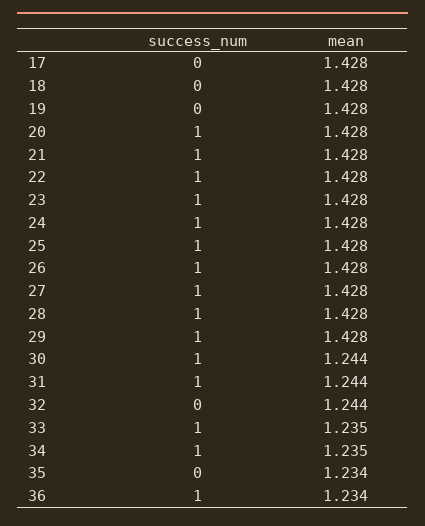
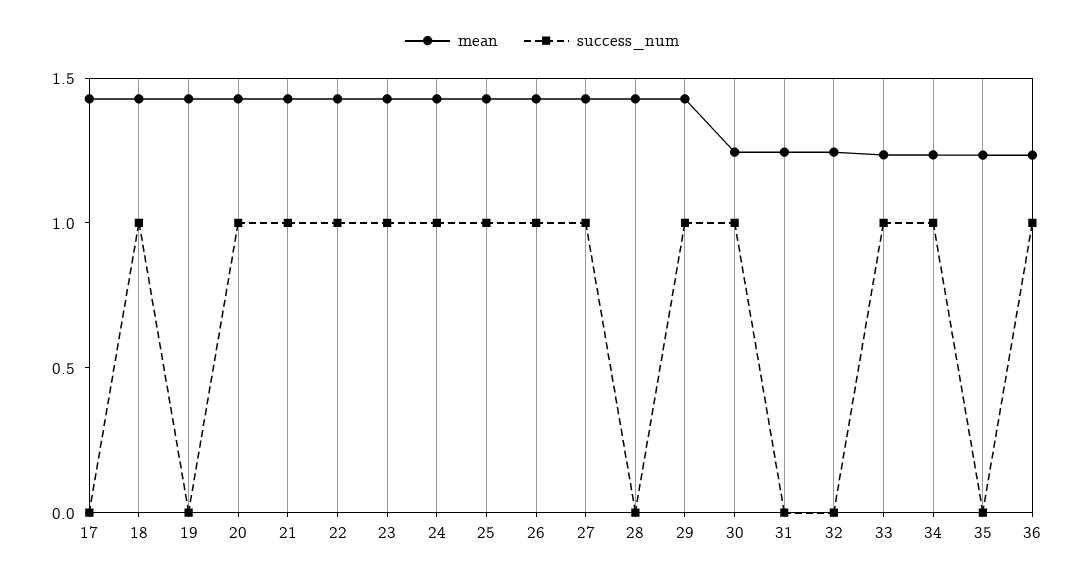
success_num, 18: 0 -> 1
success_num, 28: 1 -> 0
success_num, 31: 1 -> 0

